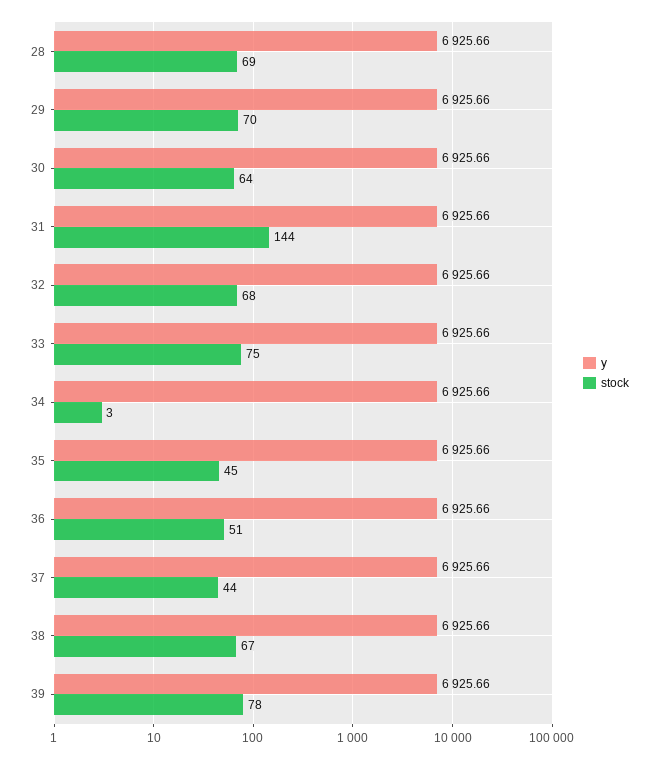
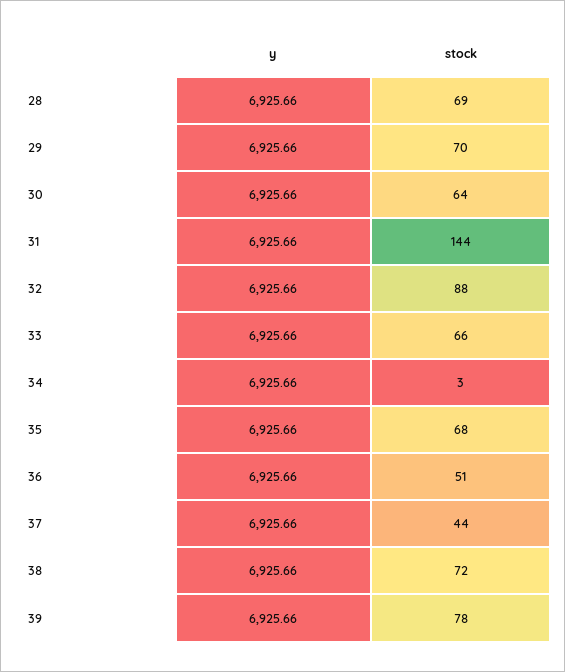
stock, 32: 68 -> 88
stock, 33: 75 -> 66
stock, 35: 45 -> 68
stock, 38: 67 -> 72

